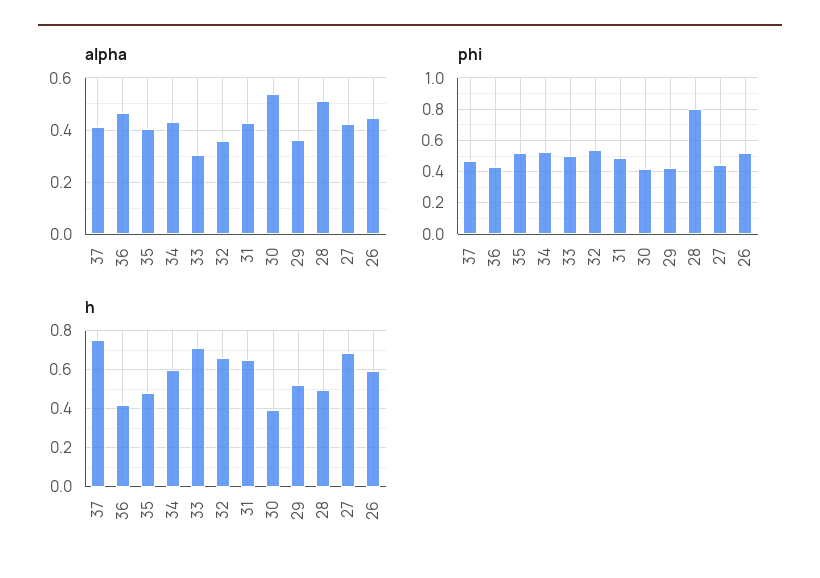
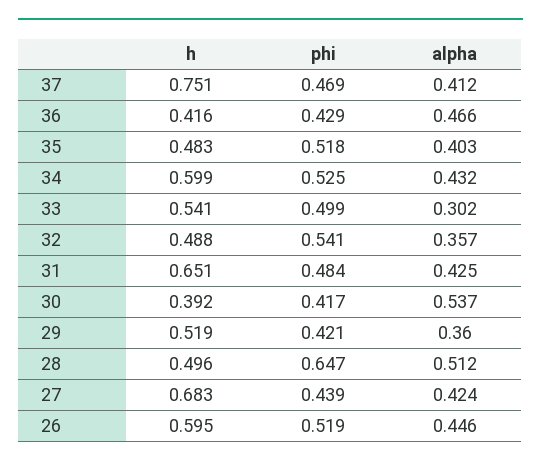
phi, 28: 0.8 -> 0.647
h, 33: 0.7 -> 0.541
h, 32: 0.65 -> 0.488

